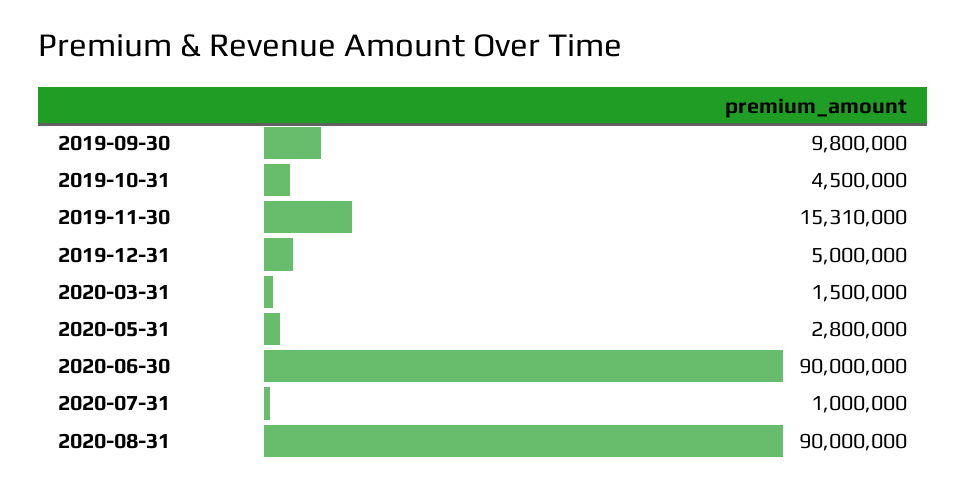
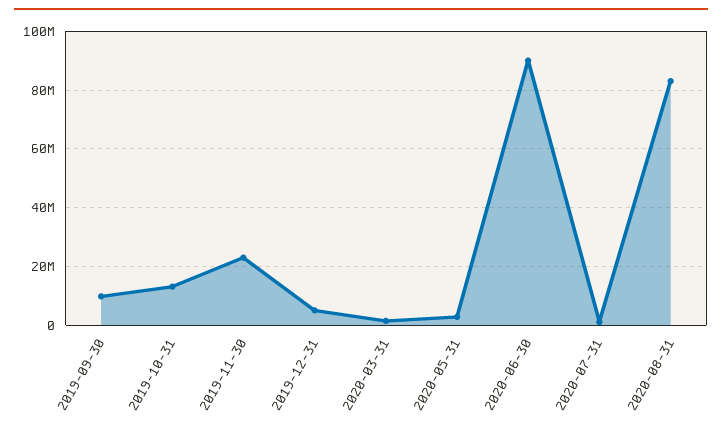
2019-10-31: 4500000 -> 12500000
2019-11-30: 15310000 -> 22500000
2020-08-31: 90000000 -> 82500000

